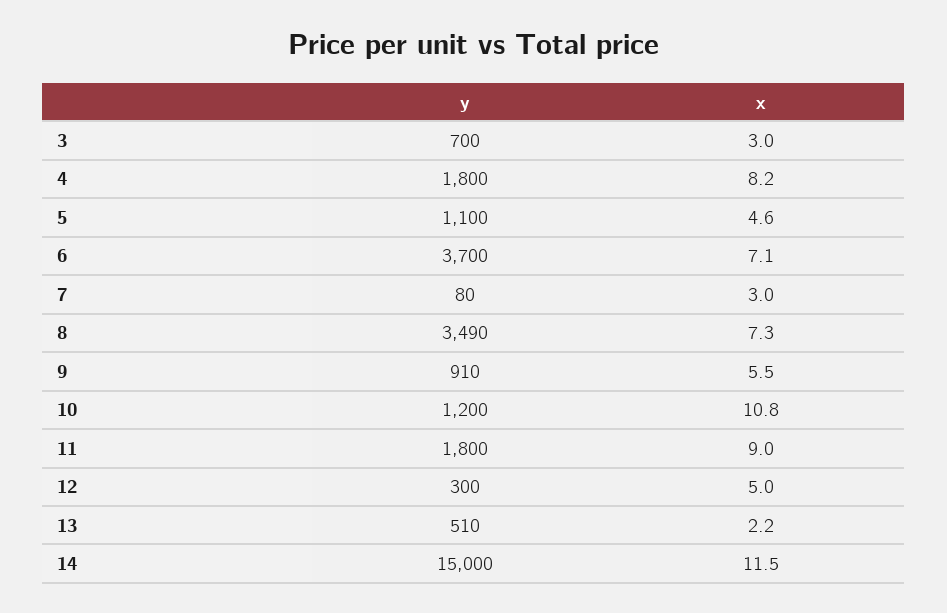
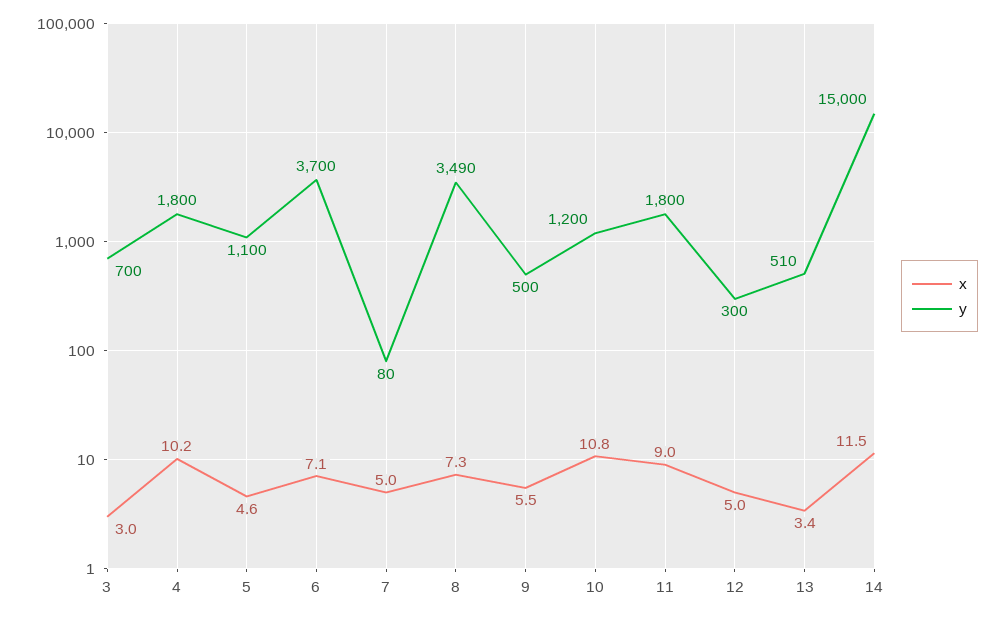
x, 4: 8.2 -> 10.2
x, 7: 3 -> 5
y, 9: 910 -> 500
x, 13: 2.2 -> 3.4

